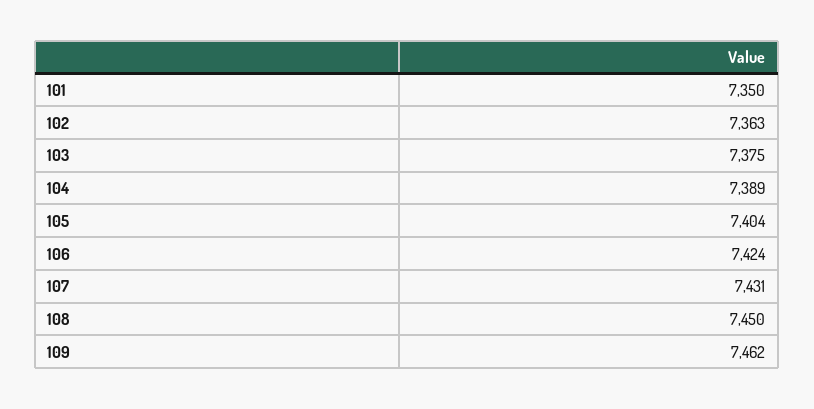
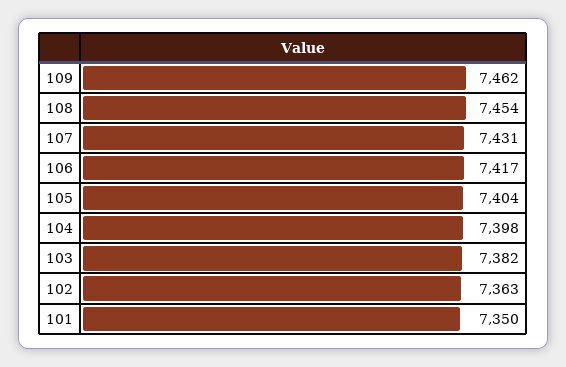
103: 7375 -> 7382
104: 7389 -> 7398
106: 7424 -> 7417
108: 7450 -> 7454

